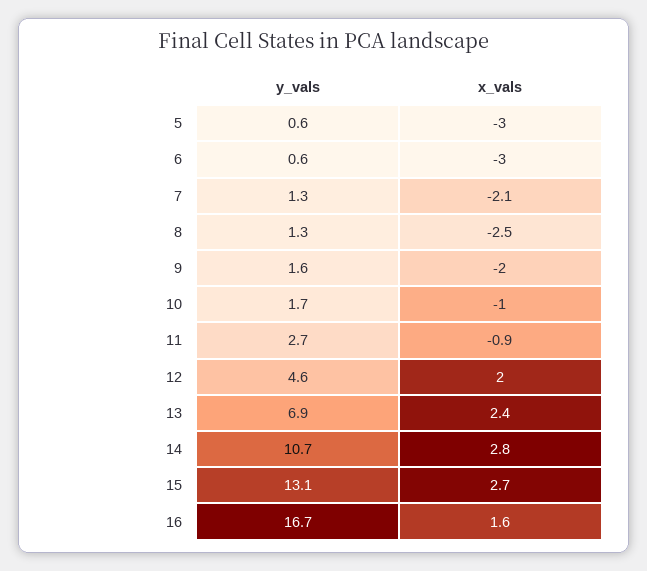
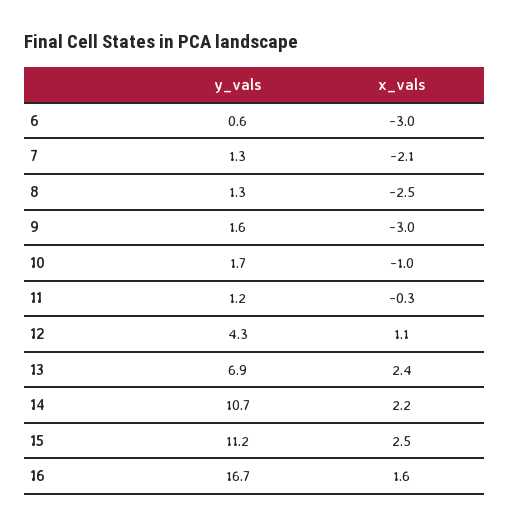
y_vals, 5: 0.6 -> none
x_vals, 5: -3 -> none
x_vals, 9: -2 -> -3
y_vals, 11: 2.7 -> 1.2
x_vals, 11: -0.9 -> -0.3
y_vals, 12: 4.6 -> 4.3
x_vals, 12: 2 -> 1.1
x_vals, 14: 2.8 -> 2.2
y_vals, 15: 13.1 -> 11.2
x_vals, 15: 2.7 -> 2.5

